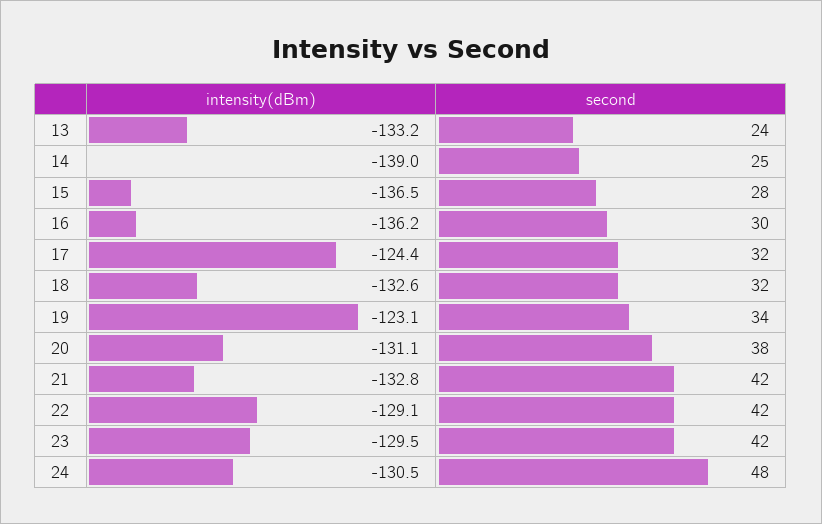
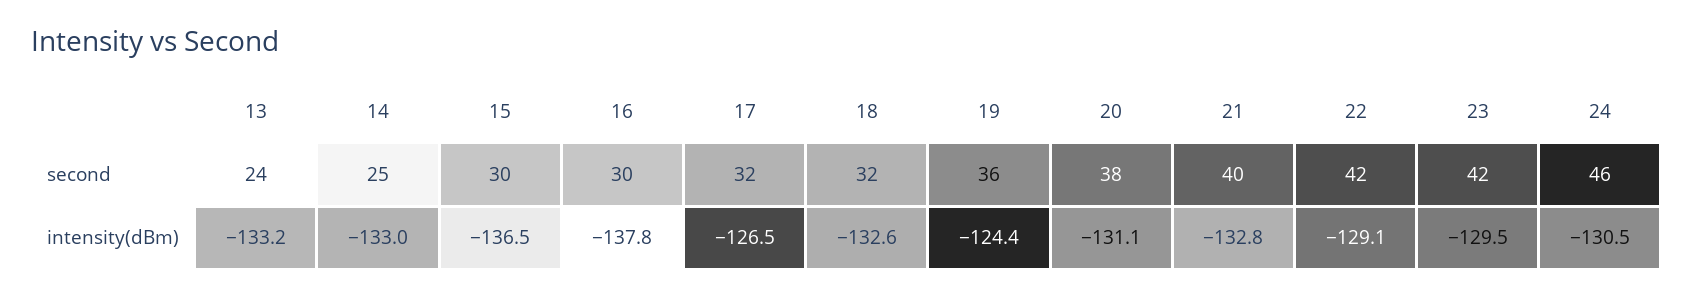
intensity(dBm), 14: -139 -> -133
second, 15: 28 -> 30
intensity(dBm), 16: -136.2 -> -137.8
intensity(dBm), 17: -124.4 -> -126.5
intensity(dBm), 19: -123.1 -> -124.4
second, 19: 34 -> 36
second, 21: 42 -> 40
second, 24: 48 -> 46

